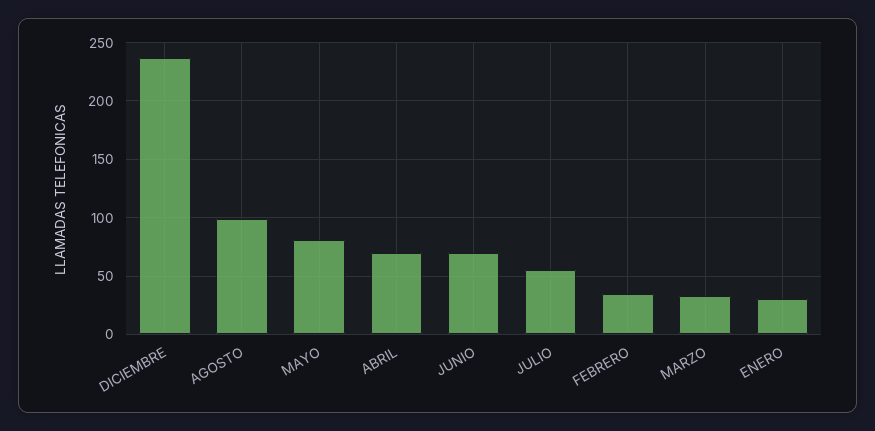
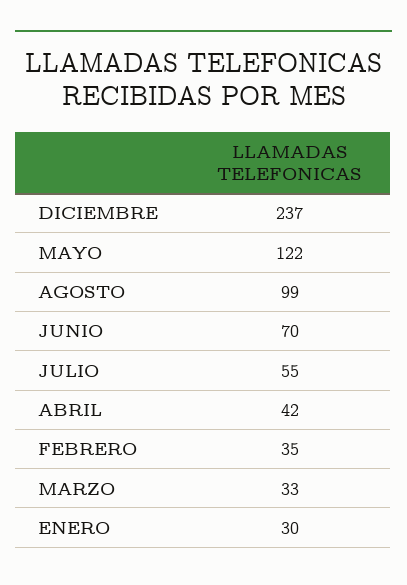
MAYO: 80 -> 122
ABRIL: 70 -> 42

